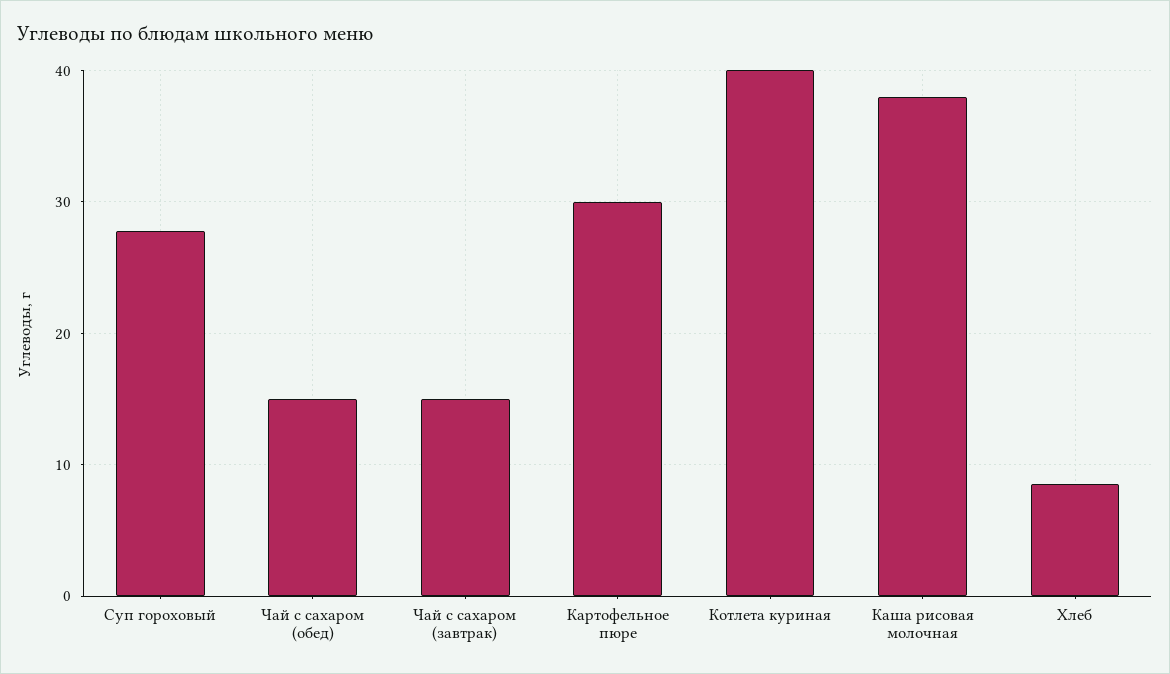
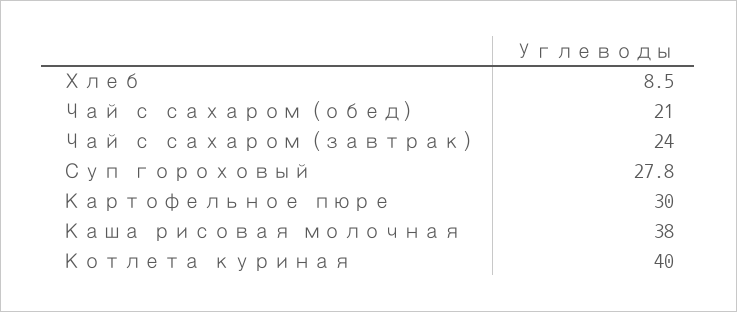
Чай с сахаром (обед): 15 -> 21
Чай с сахаром (завтрак): 15 -> 24

